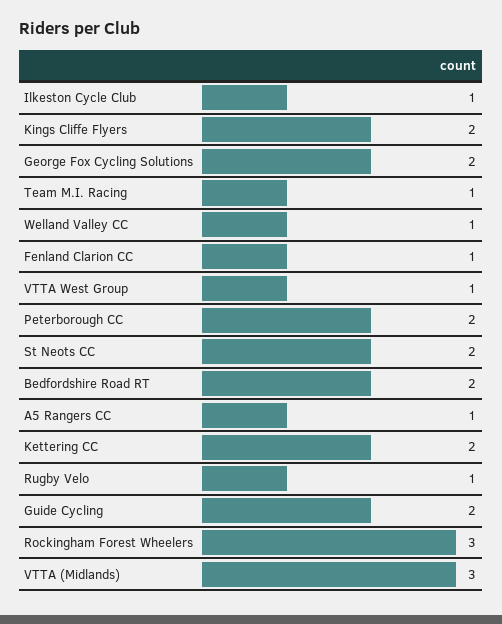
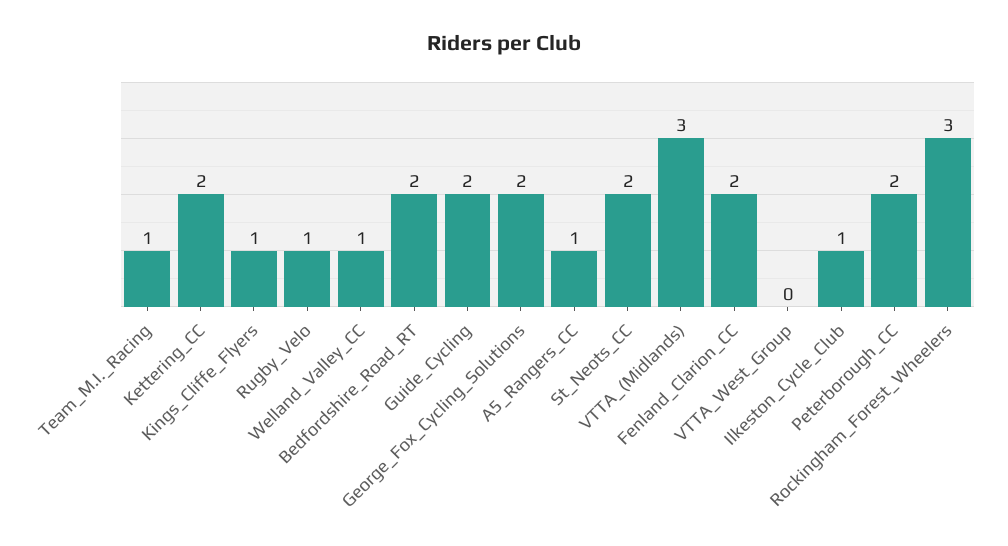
Kings Cliffe Flyers: 2 -> 1
Fenland Clarion CC: 1 -> 2
VTTA West Group: 1 -> 0

